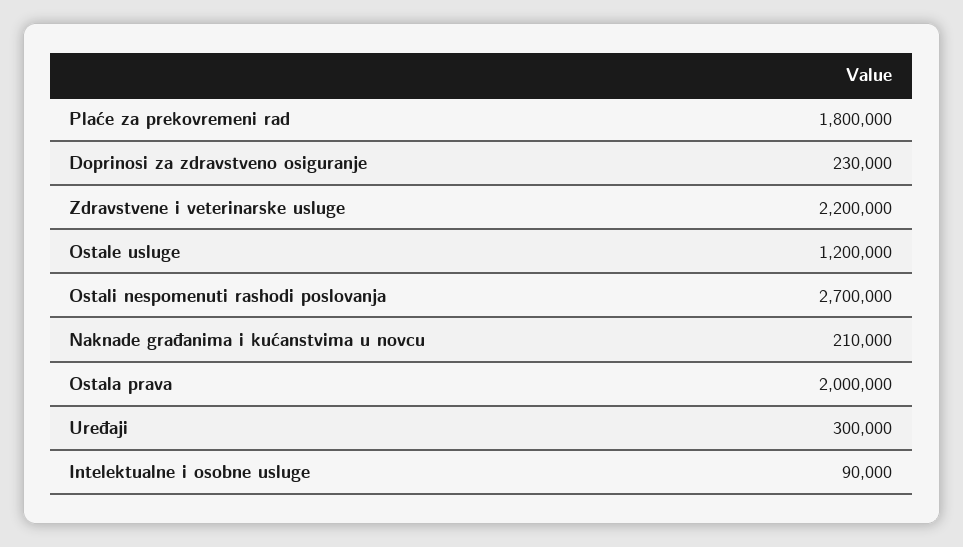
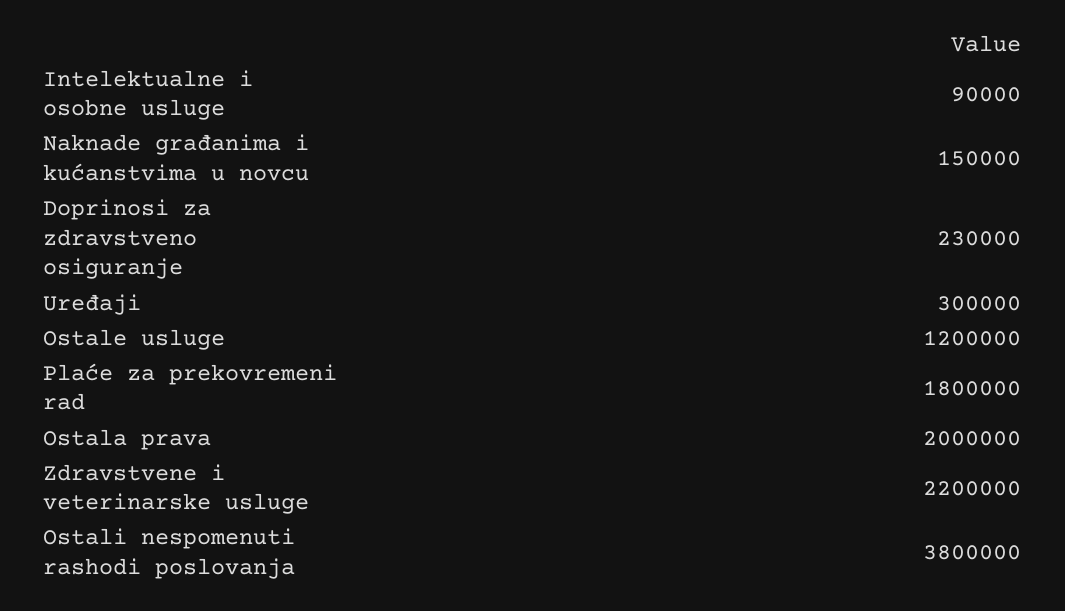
Ostali nespomenuti rashodi poslovanja: 2700000 -> 3800000
Naknade građanima i kućanstvima u novcu: 210000 -> 150000

